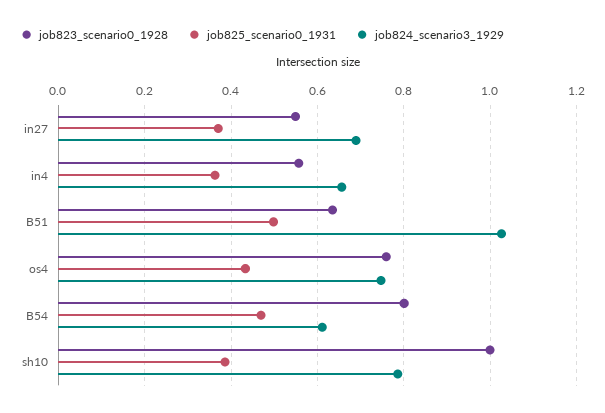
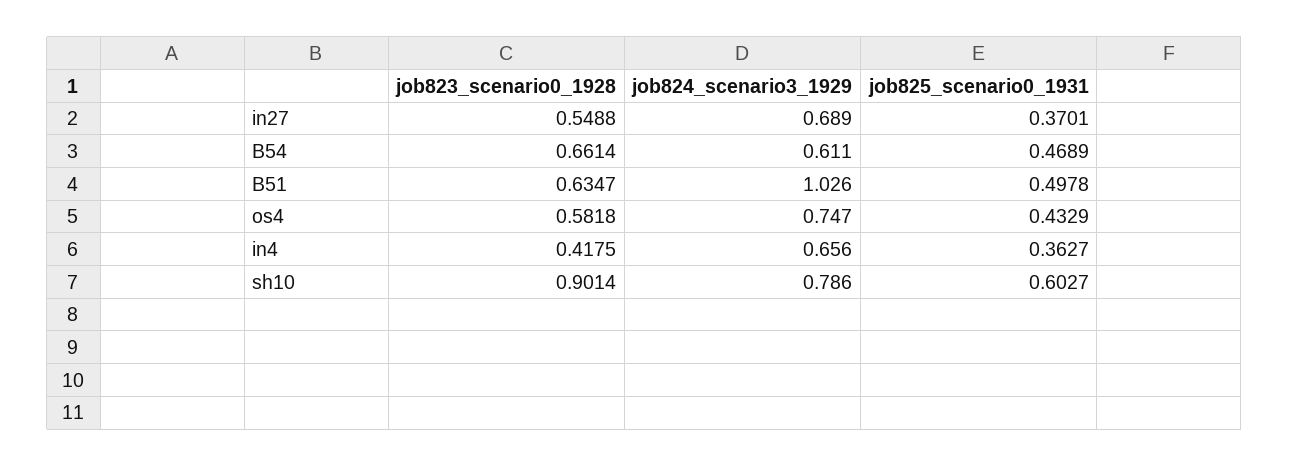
job823_scenario0_1928, in4: 0.56 -> 0.4175
job823_scenario0_1928, os4: 0.76 -> 0.5818
job823_scenario0_1928, B54: 0.8 -> 0.6614
job823_scenario0_1928, sh10: 1 -> 0.9014
job825_scenario0_1931, sh10: 0.38 -> 0.6027

